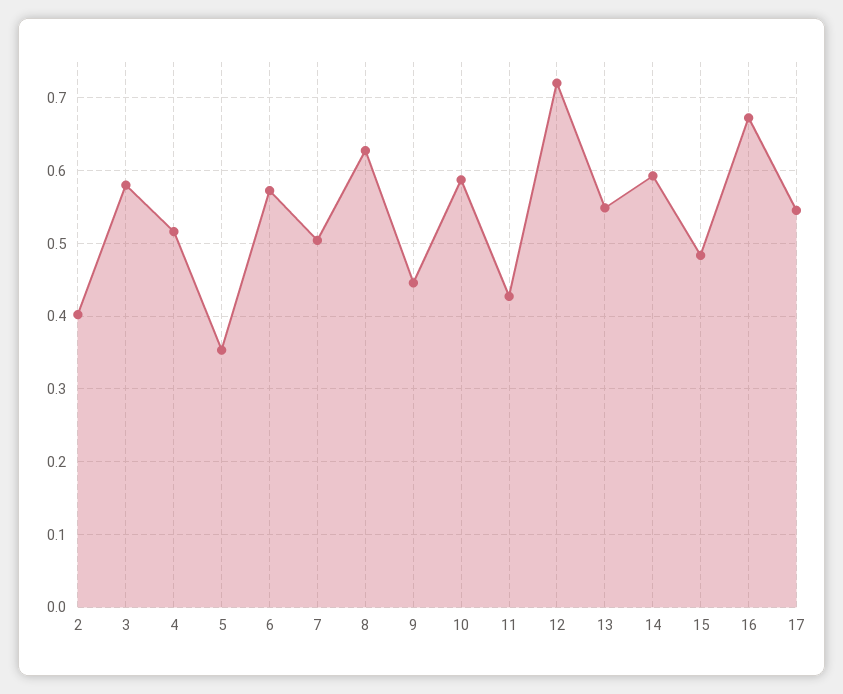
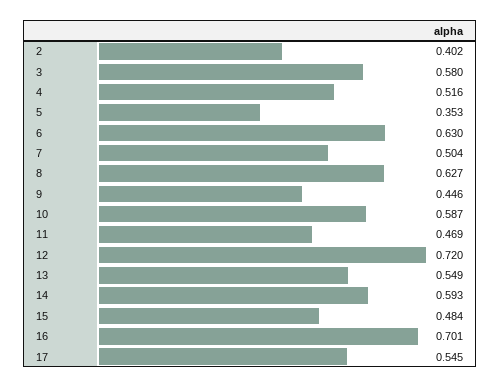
6: 0.57 -> 0.63
11: 0.43 -> 0.469
16: 0.67 -> 0.701

